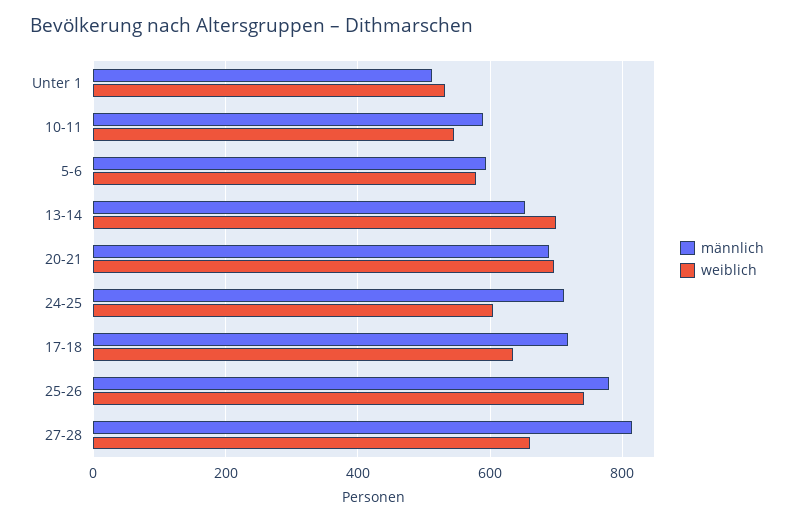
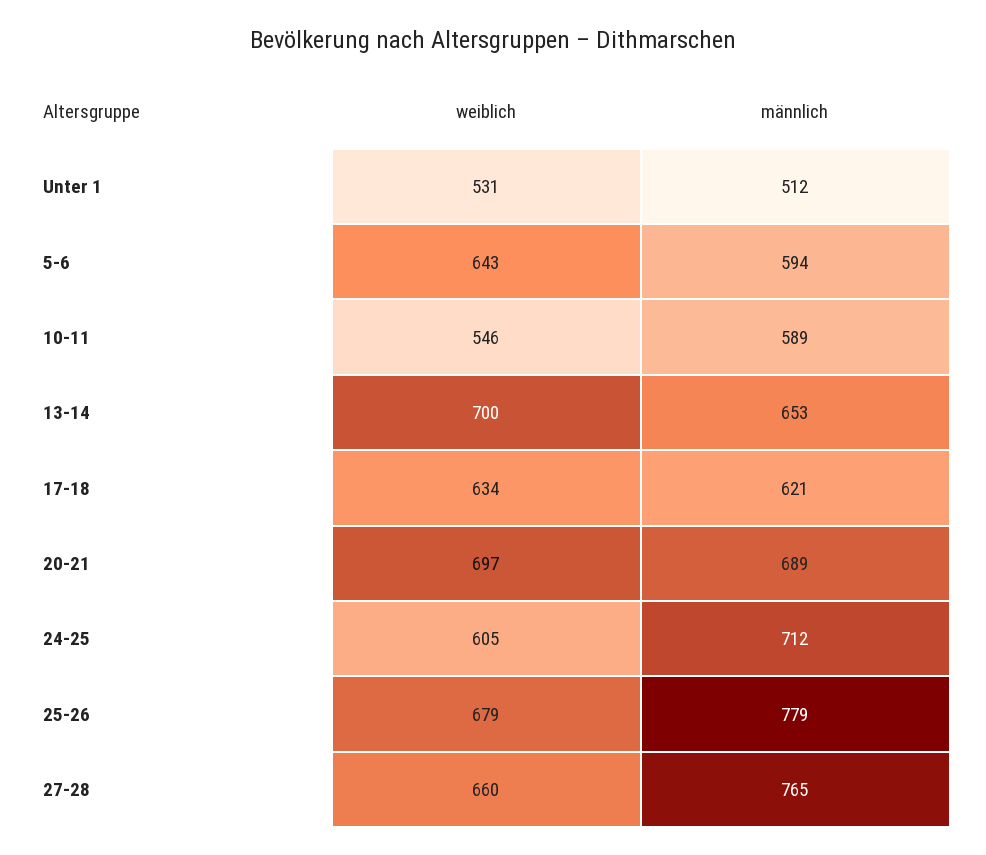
weiblich, 5-6: 580 -> 643
männlich, 17-18: 720 -> 621
weiblich, 25-26: 740 -> 679
männlich, 27-28: 820 -> 765

